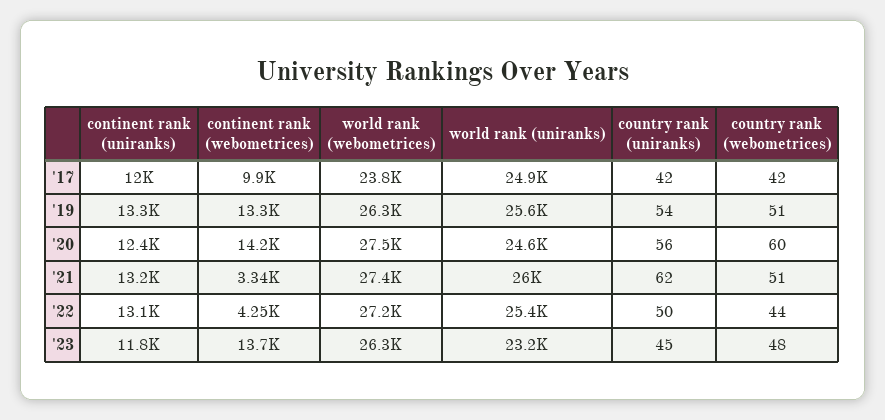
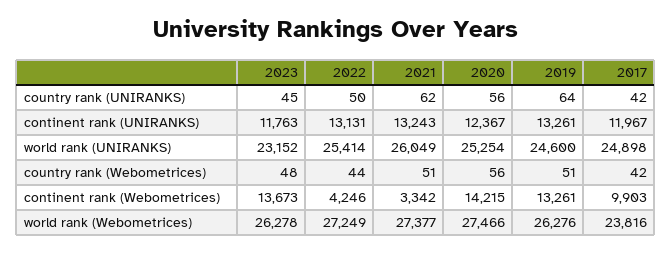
world rank (uniranks), '19: 25600 -> 24600
country rank (uniranks), '19: 54 -> 64
world rank (uniranks), '20: 24600 -> 25254
country rank (webometrices), '20: 60 -> 56

